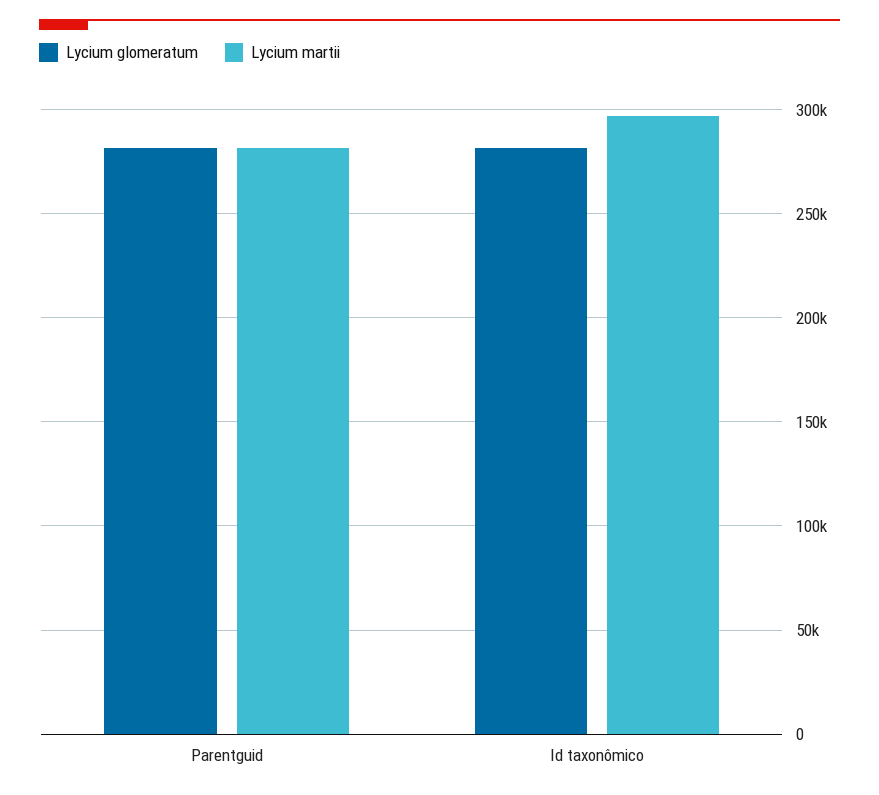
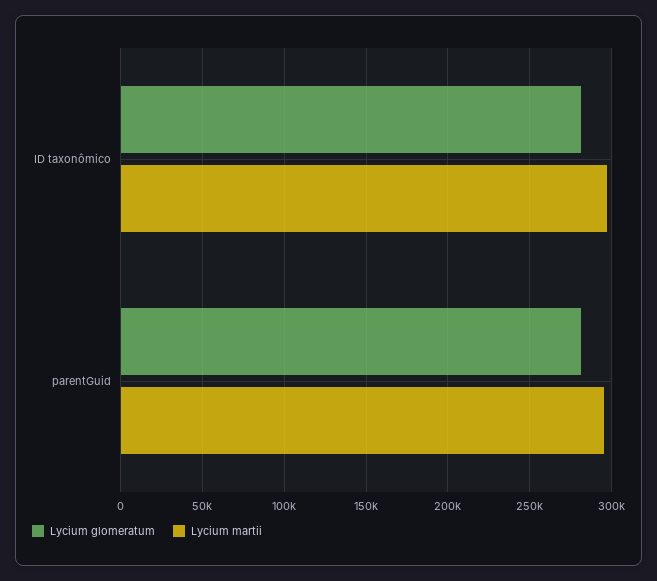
Lycium martii, Parentguid: 280000 -> 295000

